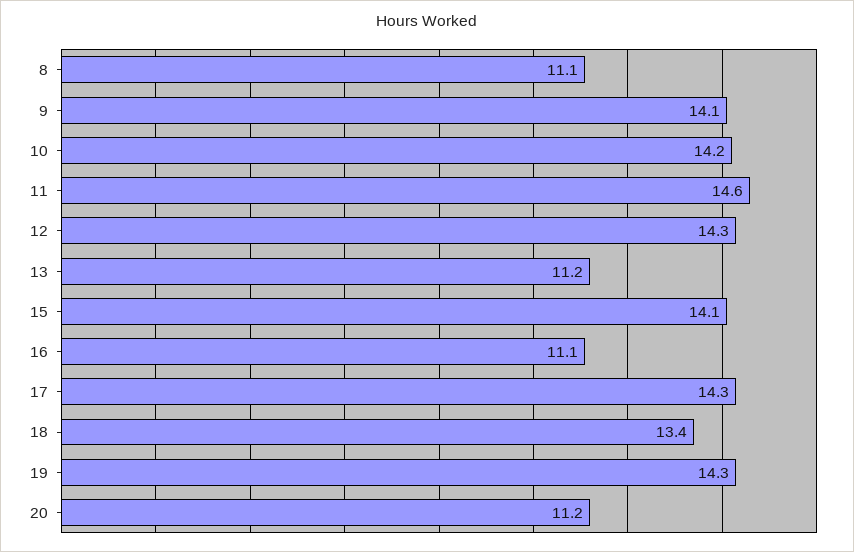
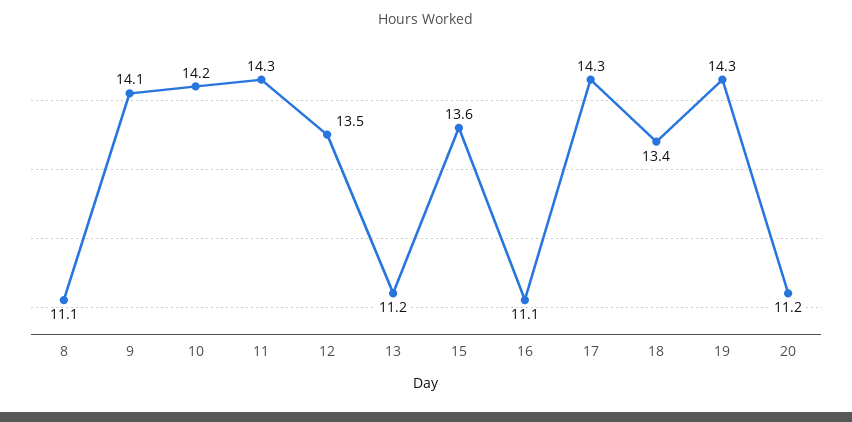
11: 14.6 -> 14.3
12: 14.3 -> 13.5
15: 14.1 -> 13.6

